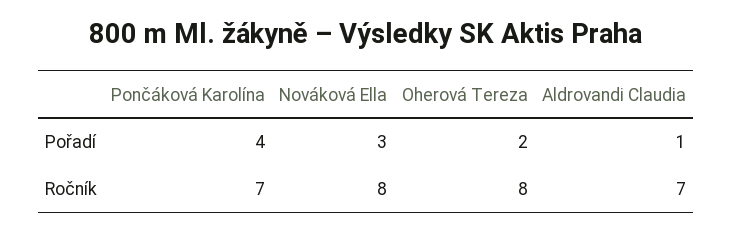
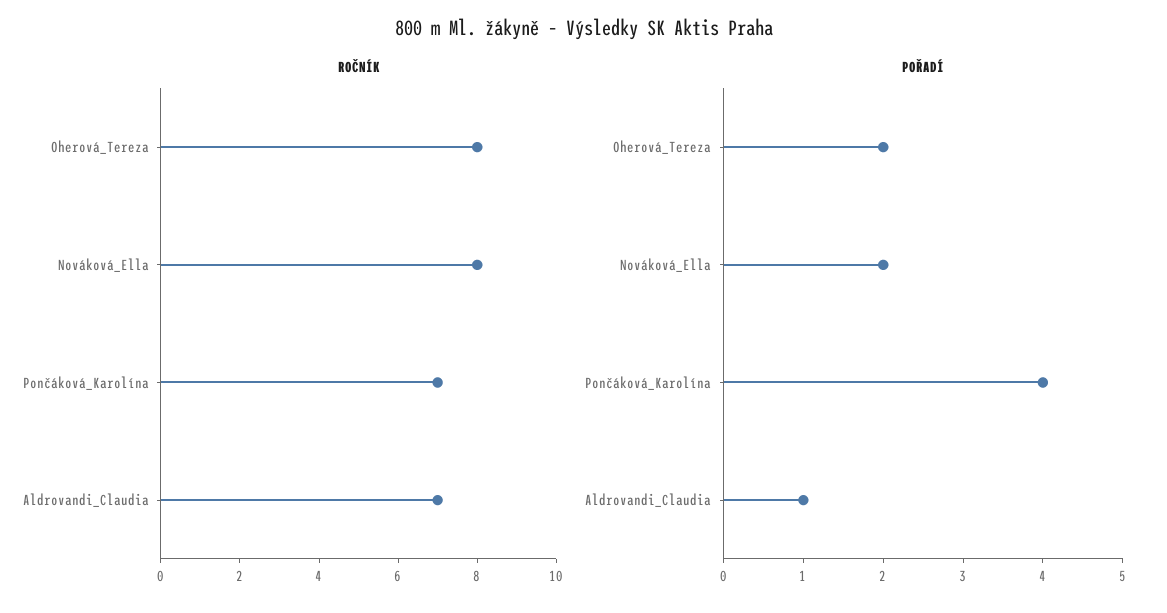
Pořadí, Nováková Ella: 3 -> 2

